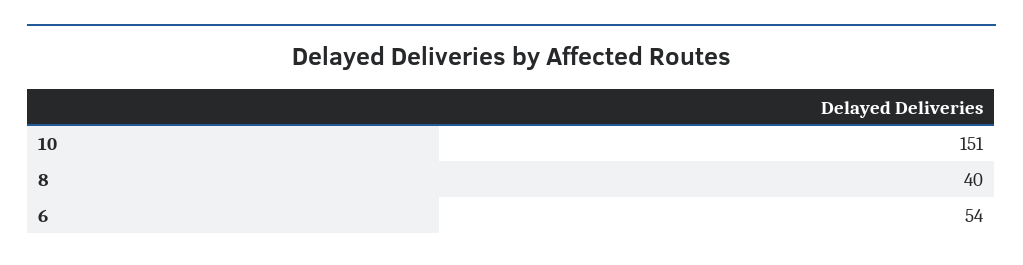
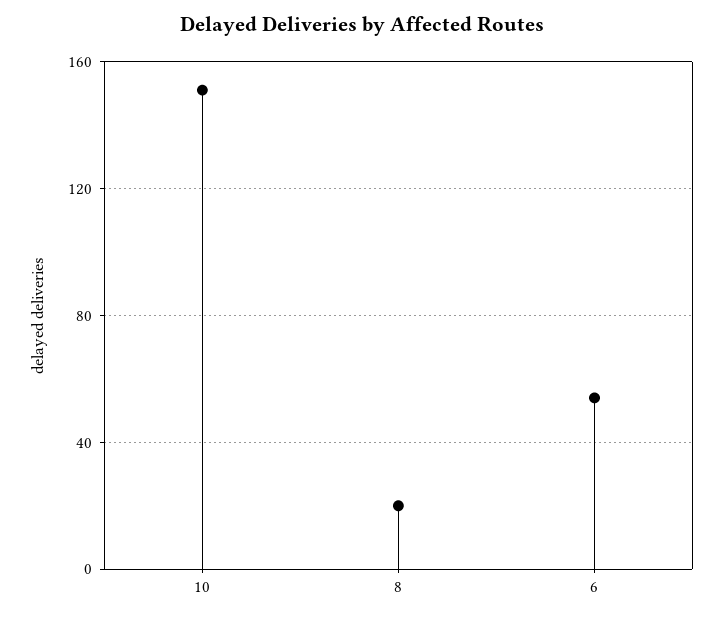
8: 40 -> 20

